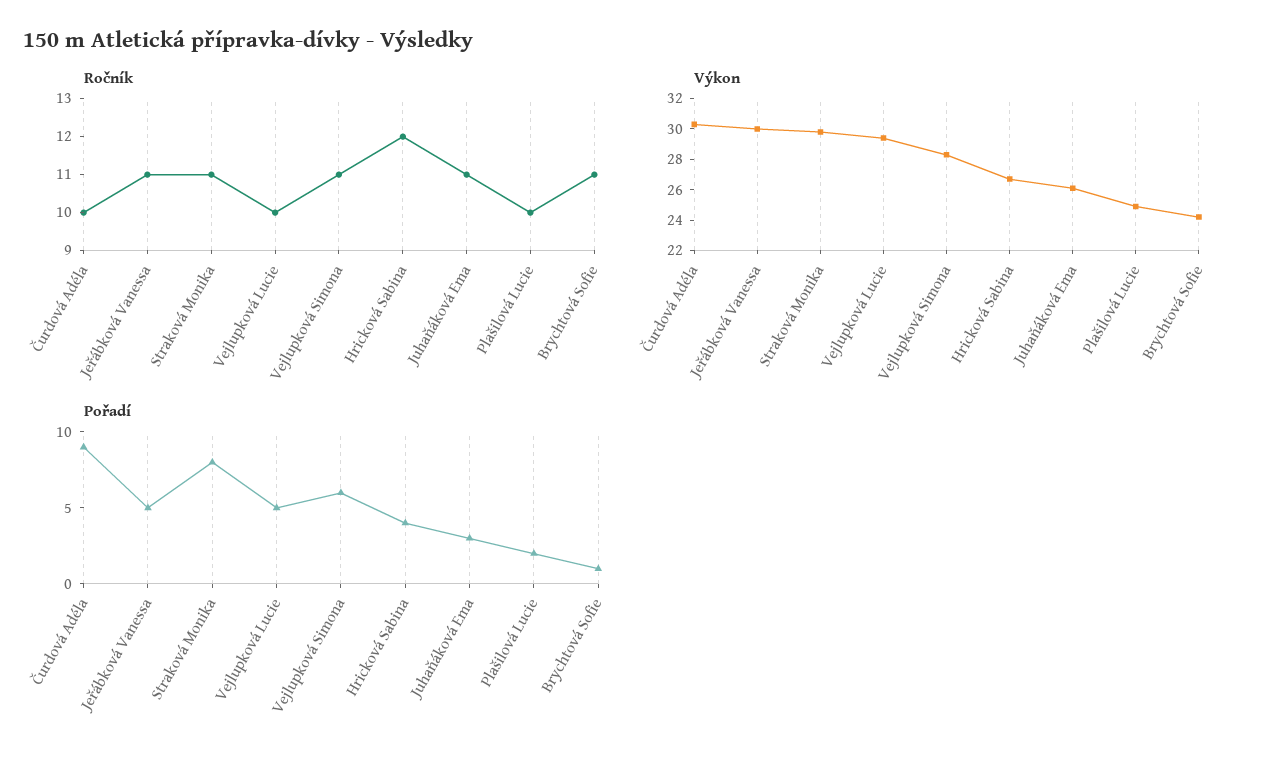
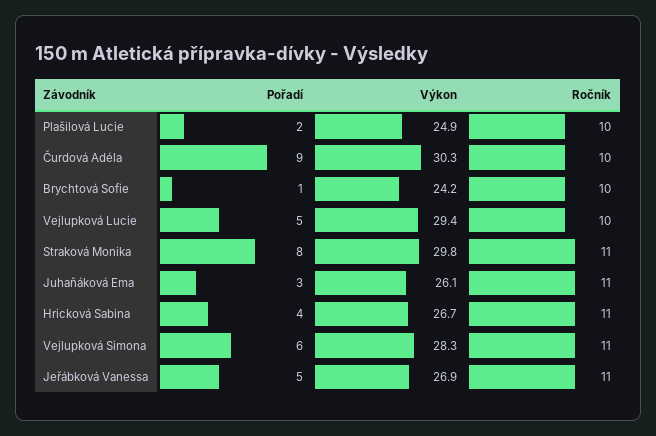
Ročník, Hricková Sabina: 12 -> 11
Ročník, Brychtová Sofie: 11 -> 10
Výkon, Jeřábková Vanessa: 30 -> 26.9

